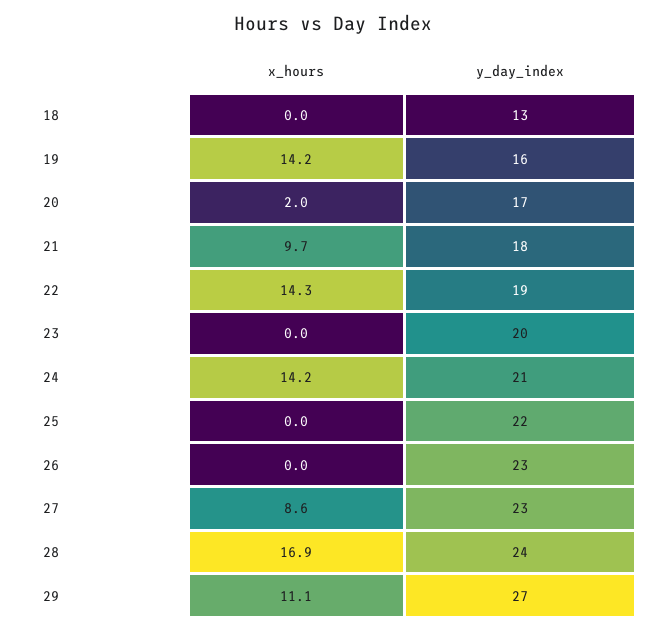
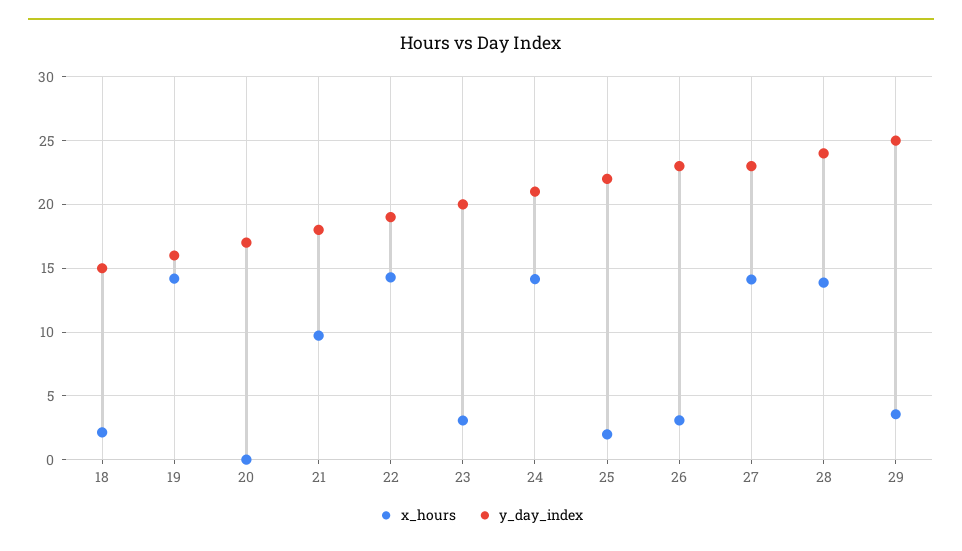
x_hours, 18: 0 -> 2
y_day_index, 18: 13 -> 15
x_hours, 20: 2 -> 0
x_hours, 23: 0 -> 3
x_hours, 25: 0 -> 2
x_hours, 26: 0 -> 3
x_hours, 27: 8.6 -> 14
x_hours, 28: 16.9 -> 14
x_hours, 29: 11.1 -> 3.5
y_day_index, 29: 27 -> 25

